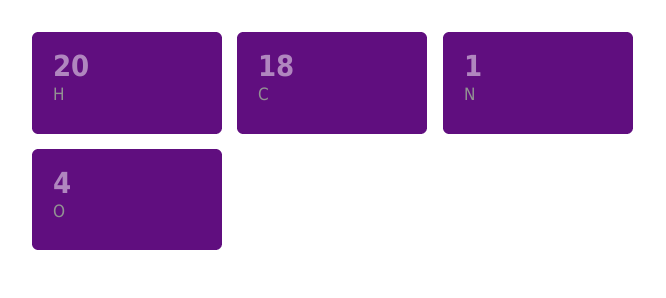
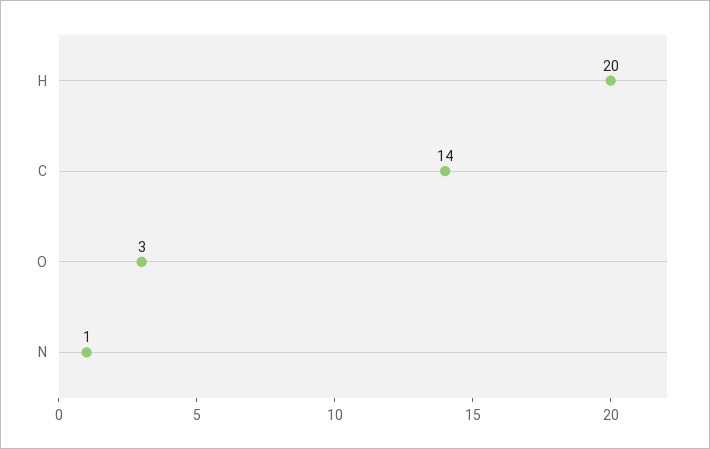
C: 18 -> 14
O: 4 -> 3

